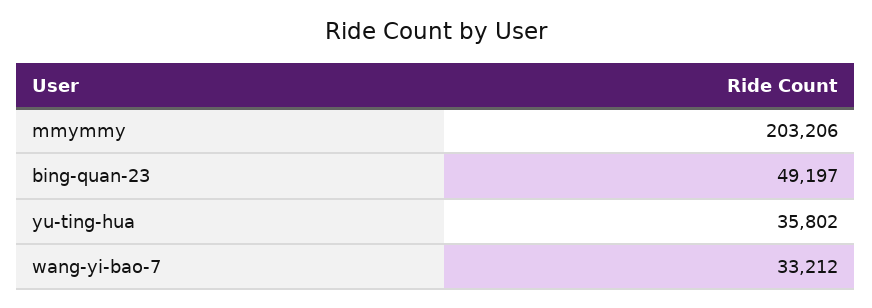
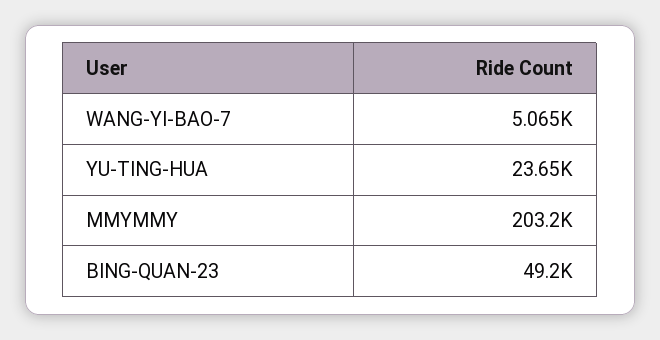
yu-ting-hua: 35802 -> 23650
wang-yi-bao-7: 33212 -> 5065

